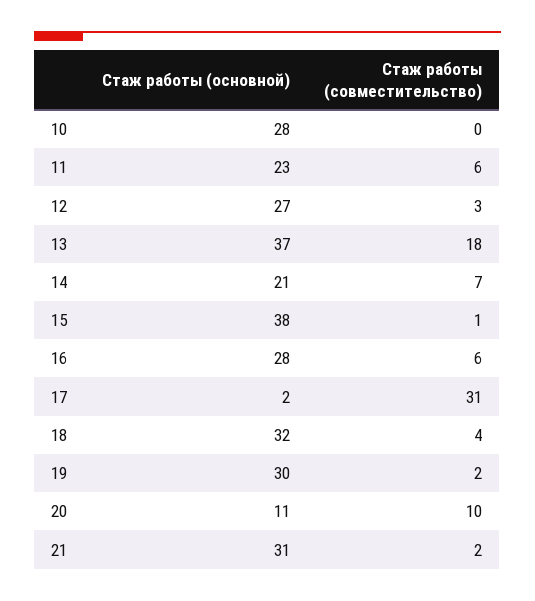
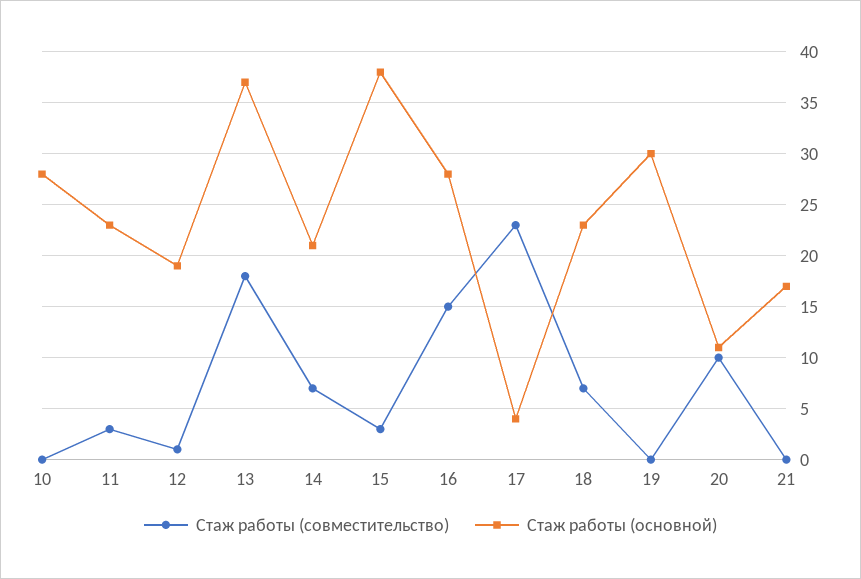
Стаж работы (совместительство), 11: 6 -> 3
Стаж работы (основной), 12: 27 -> 19
Стаж работы (совместительство), 12: 3 -> 1
Стаж работы (совместительство), 15: 1 -> 3
Стаж работы (совместительство), 16: 6 -> 15
Стаж работы (основной), 17: 2 -> 4
Стаж работы (совместительство), 17: 31 -> 23
Стаж работы (основной), 18: 32 -> 23
Стаж работы (совместительство), 18: 4 -> 7
Стаж работы (совместительство), 19: 2 -> 0
Стаж работы (основной), 21: 31 -> 17
Стаж работы (совместительство), 21: 2 -> 0

